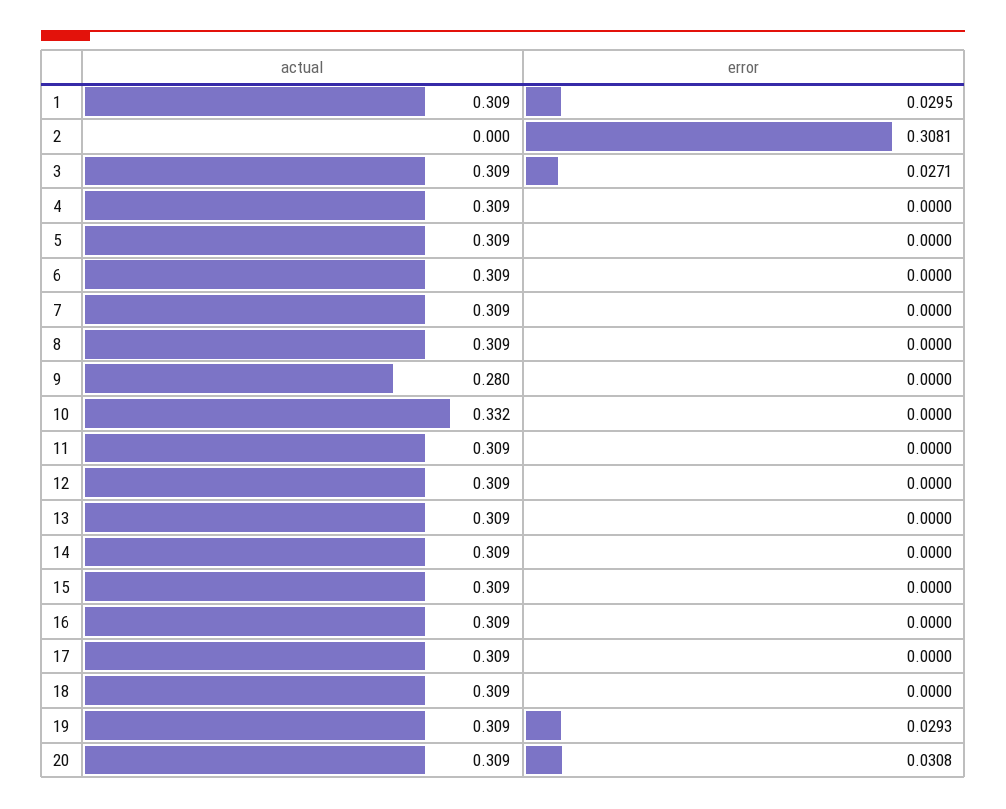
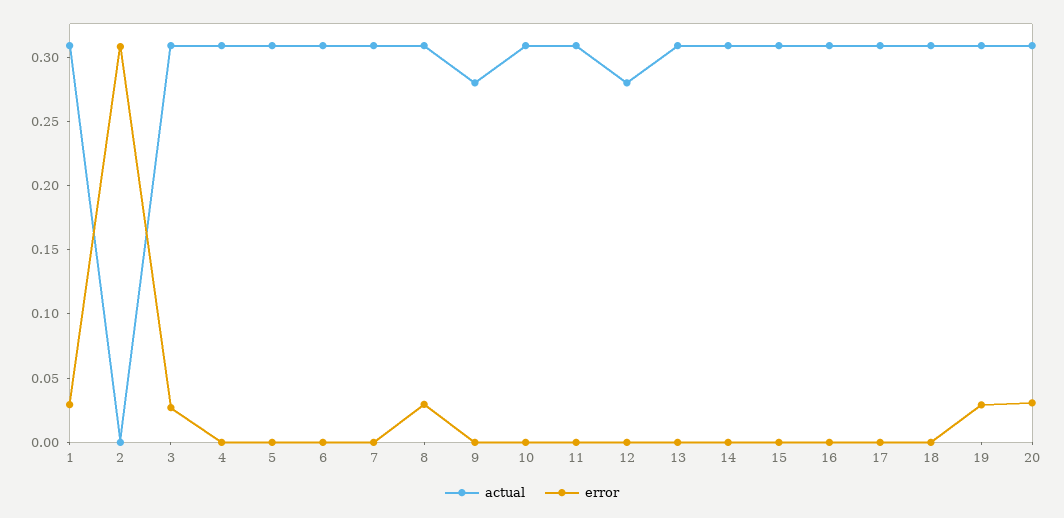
error, 8: 0 -> 0.03
actual, 10: 0.332 -> 0.31
actual, 12: 0.309 -> 0.28

